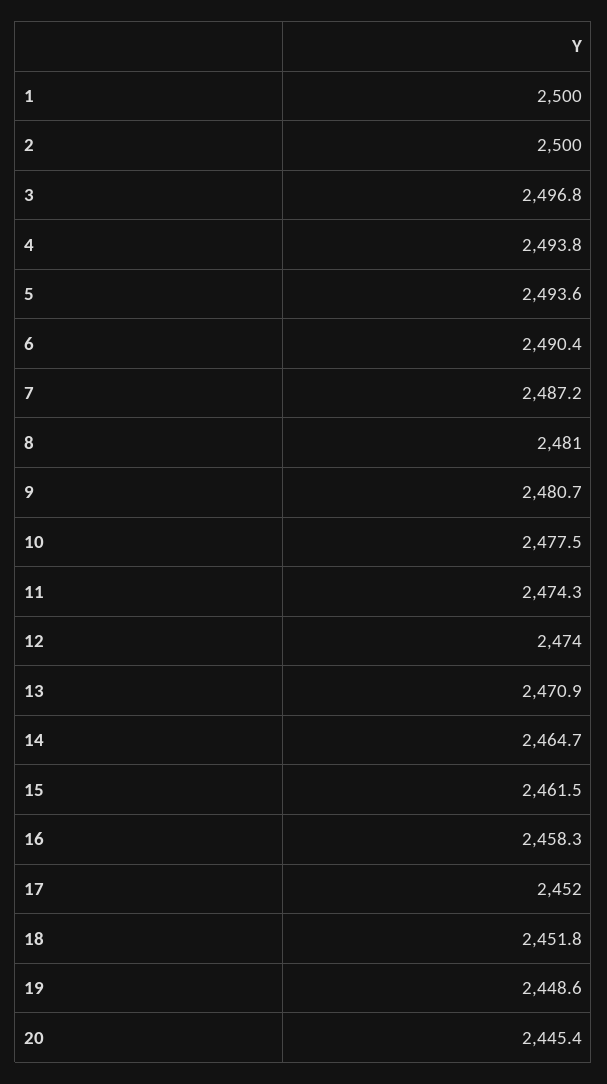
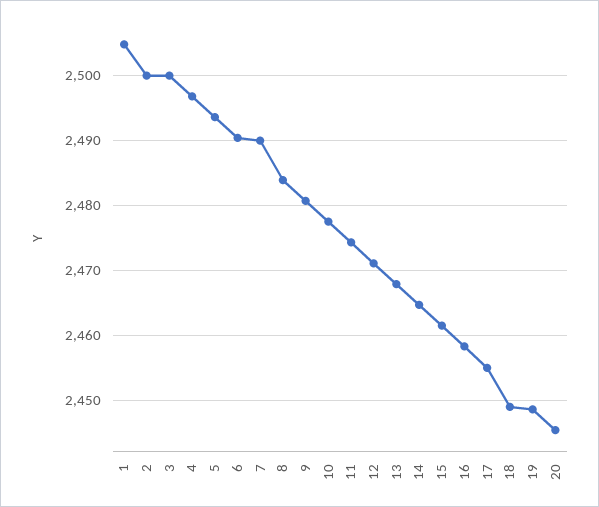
1: 2500 -> 2505
3: 2496.8 -> 2500
4: 2493.8 -> 2497
7: 2487.2 -> 2490
8: 2481 -> 2484
12: 2474 -> 2471
13: 2470.9 -> 2468
17: 2452 -> 2455
18: 2451.8 -> 2449

